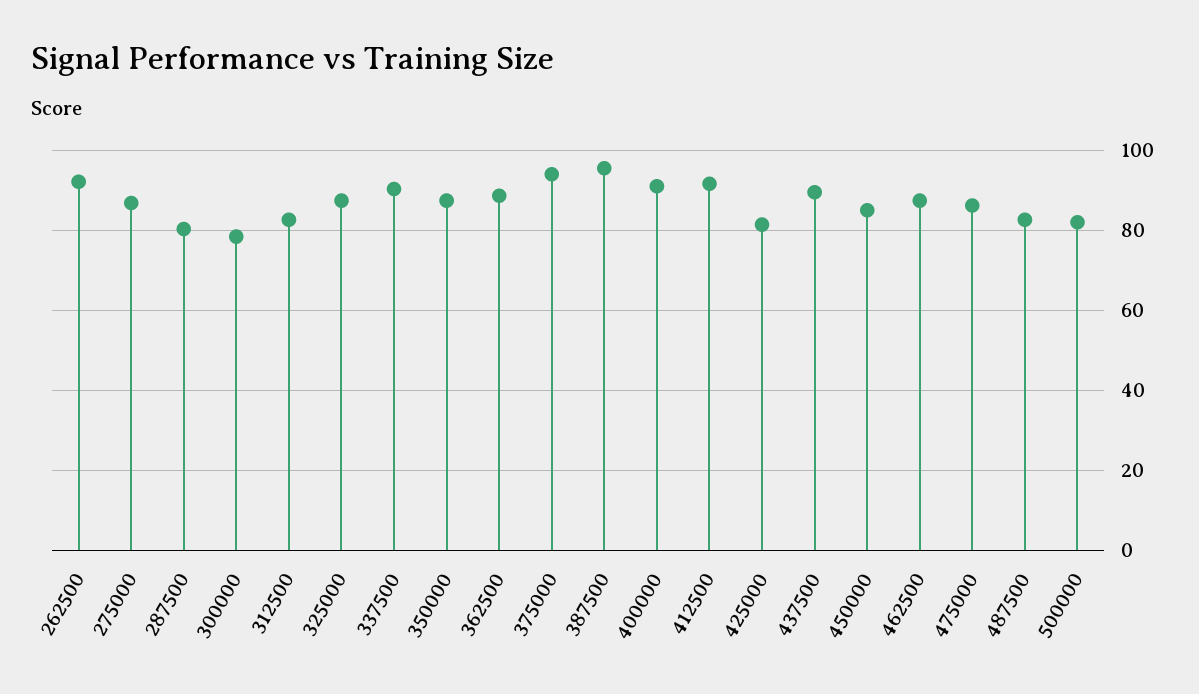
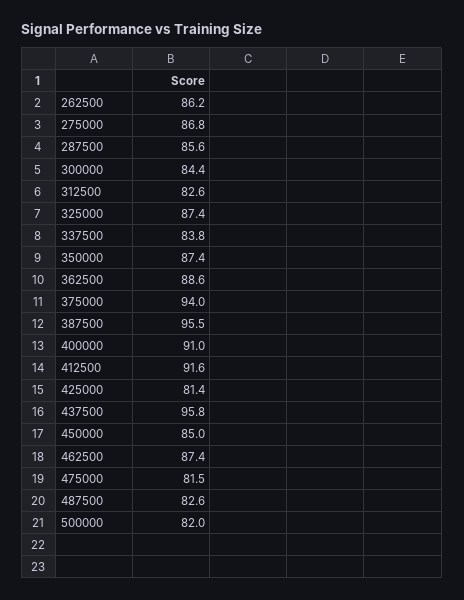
262500: 92 -> 86.2
287500: 80 -> 85.6
300000: 78 -> 84.4
337500: 90 -> 83.8
437500: 90 -> 95.8
475000: 86 -> 81.5

